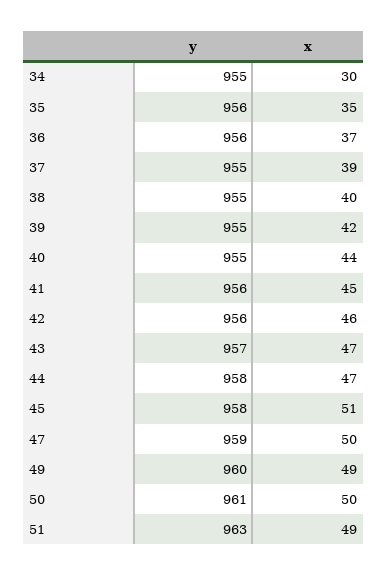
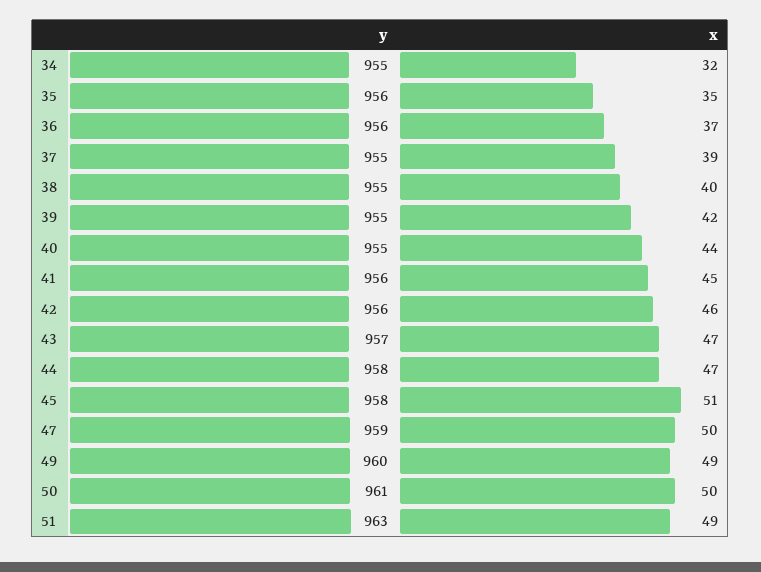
x, 34: 30 -> 32

